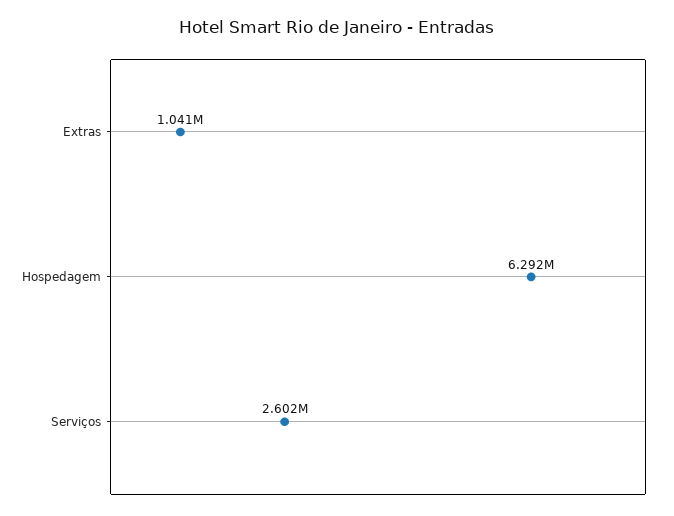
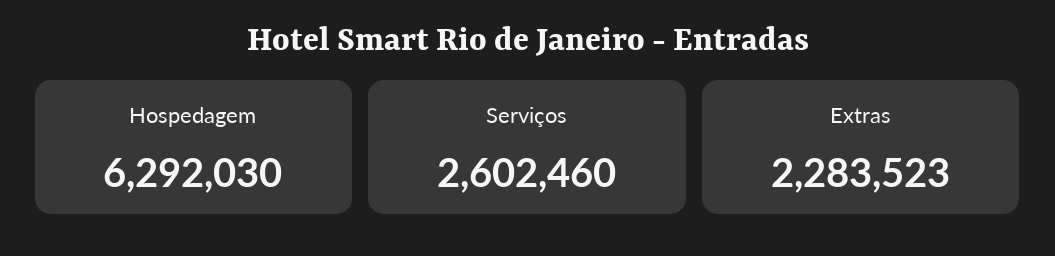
Extras: 1041000 -> 2283523

